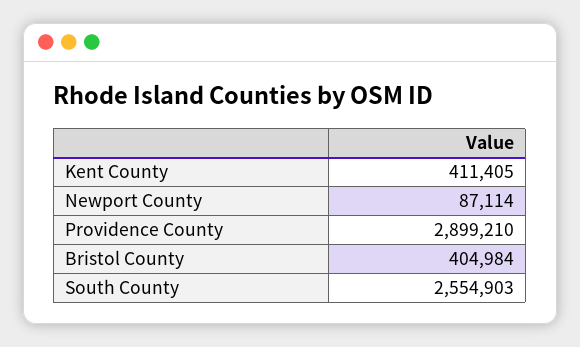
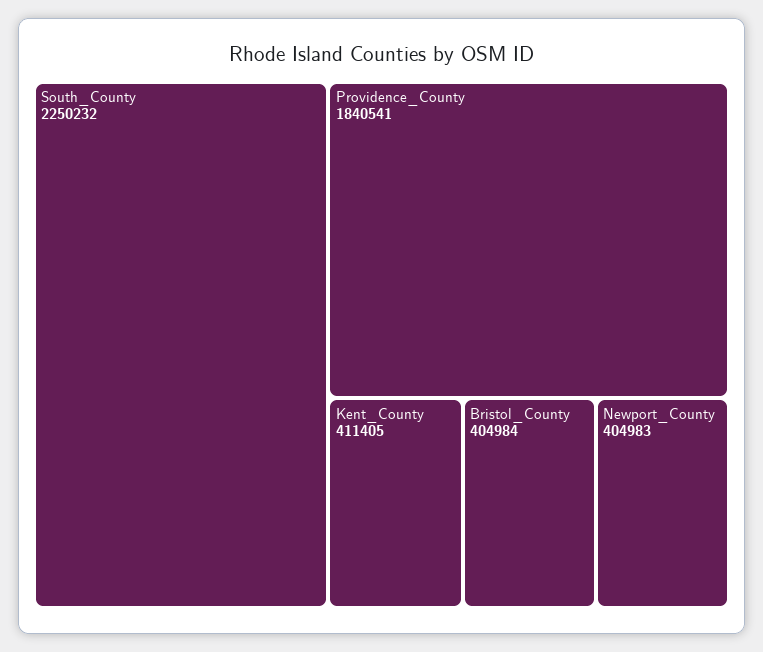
Newport County: 87114 -> 404983
Providence County: 2899210 -> 1840541
South County: 2554903 -> 2250232

